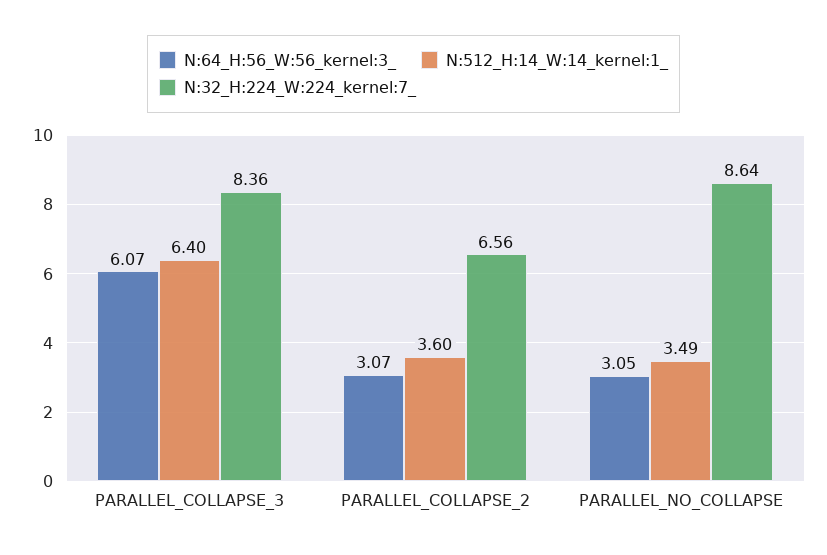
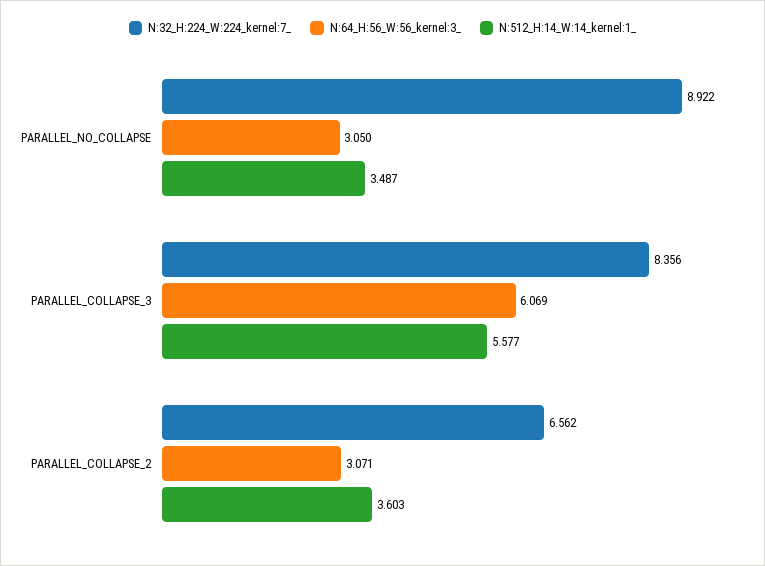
N:512_H:14_W:14_kernel:1_, PARALLEL_COLLAPSE_3: 6.4 -> 5.577
N:32_H:224_W:224_kernel:7_, PARALLEL_NO_COLLAPSE: 8.64 -> 8.922

